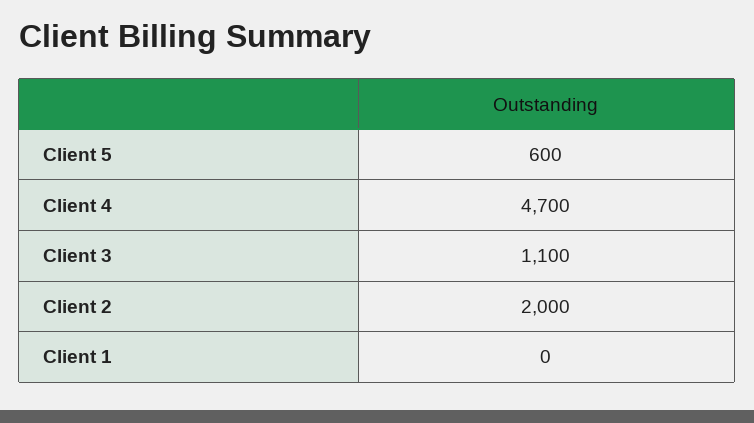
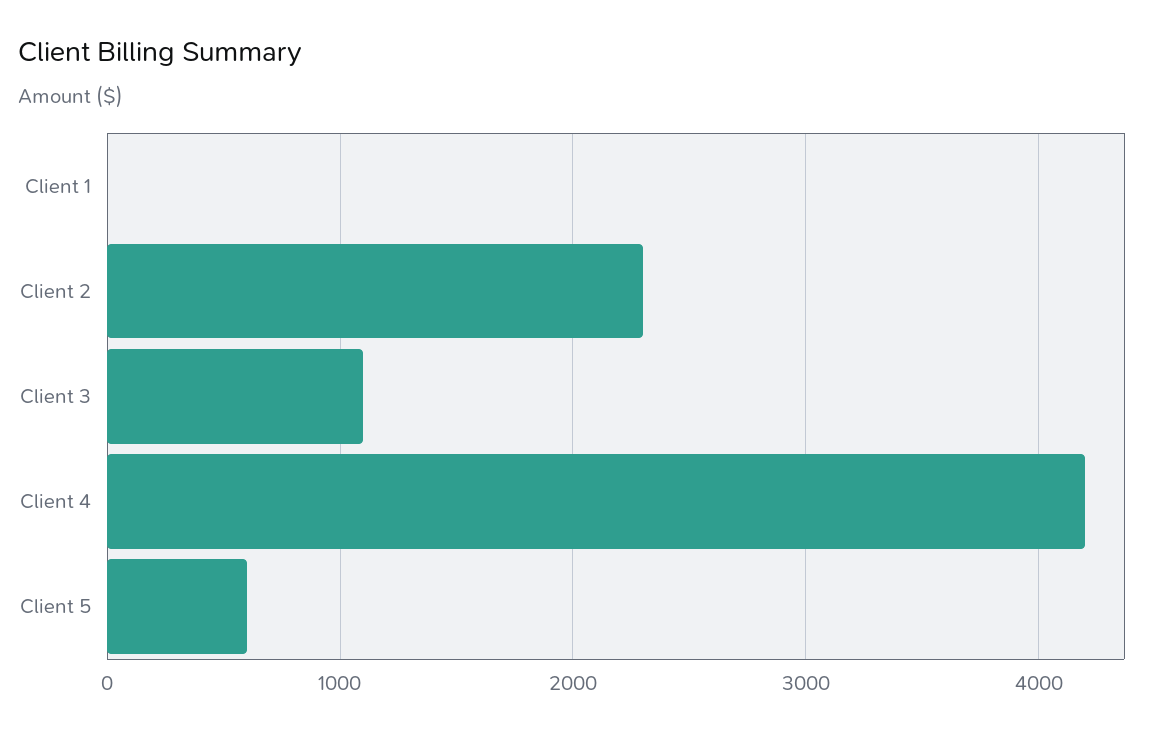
Client 4: 4700 -> 4200
Client 2: 2000 -> 2300

